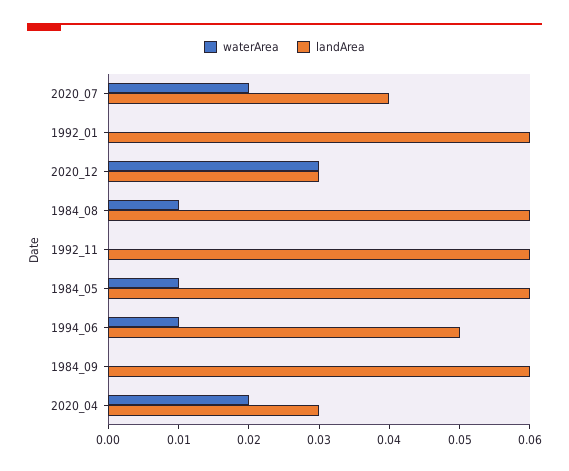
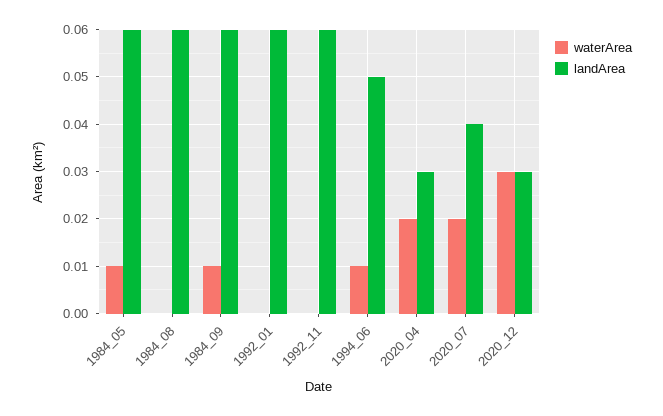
waterArea, 1984_08: 0.01 -> 0
waterArea, 1984_09: 0 -> 0.01

